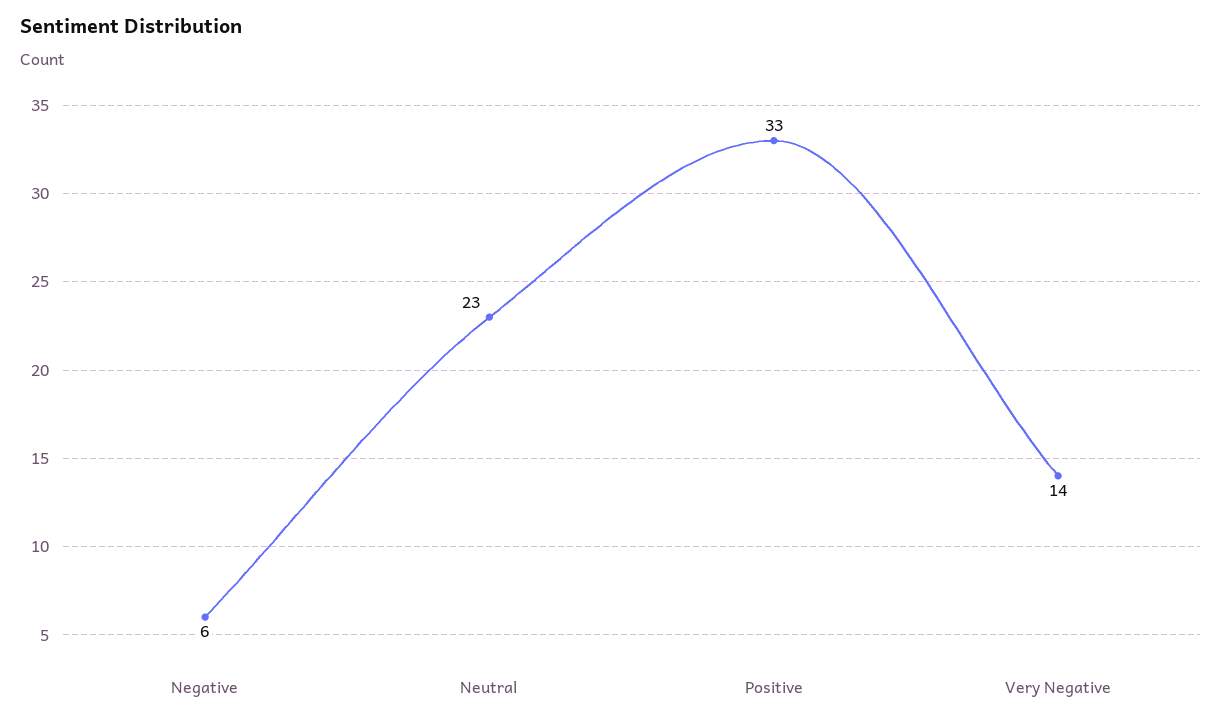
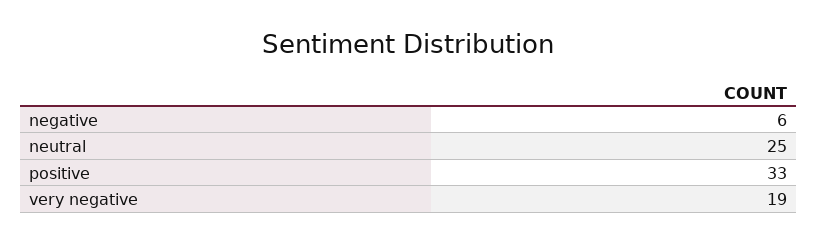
Neutral: 23 -> 25
Very Negative: 14 -> 19

